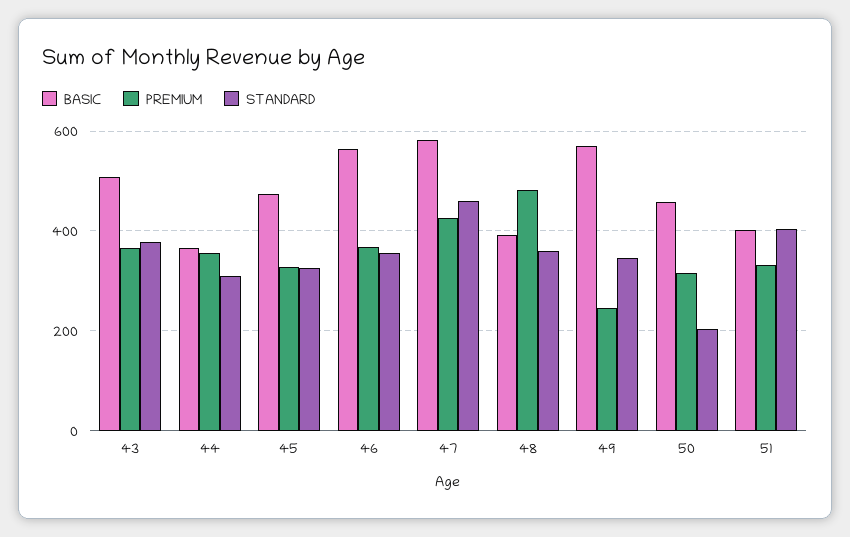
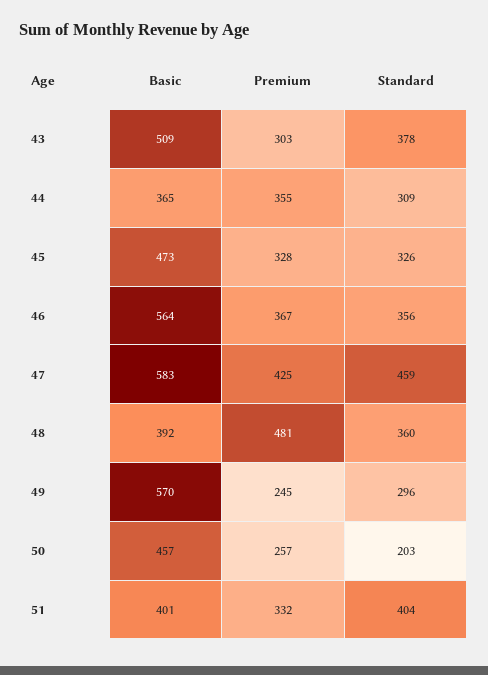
PREMIUM, 43: 360 -> 303
STANDARD, 49: 340 -> 296
PREMIUM, 50: 320 -> 257

